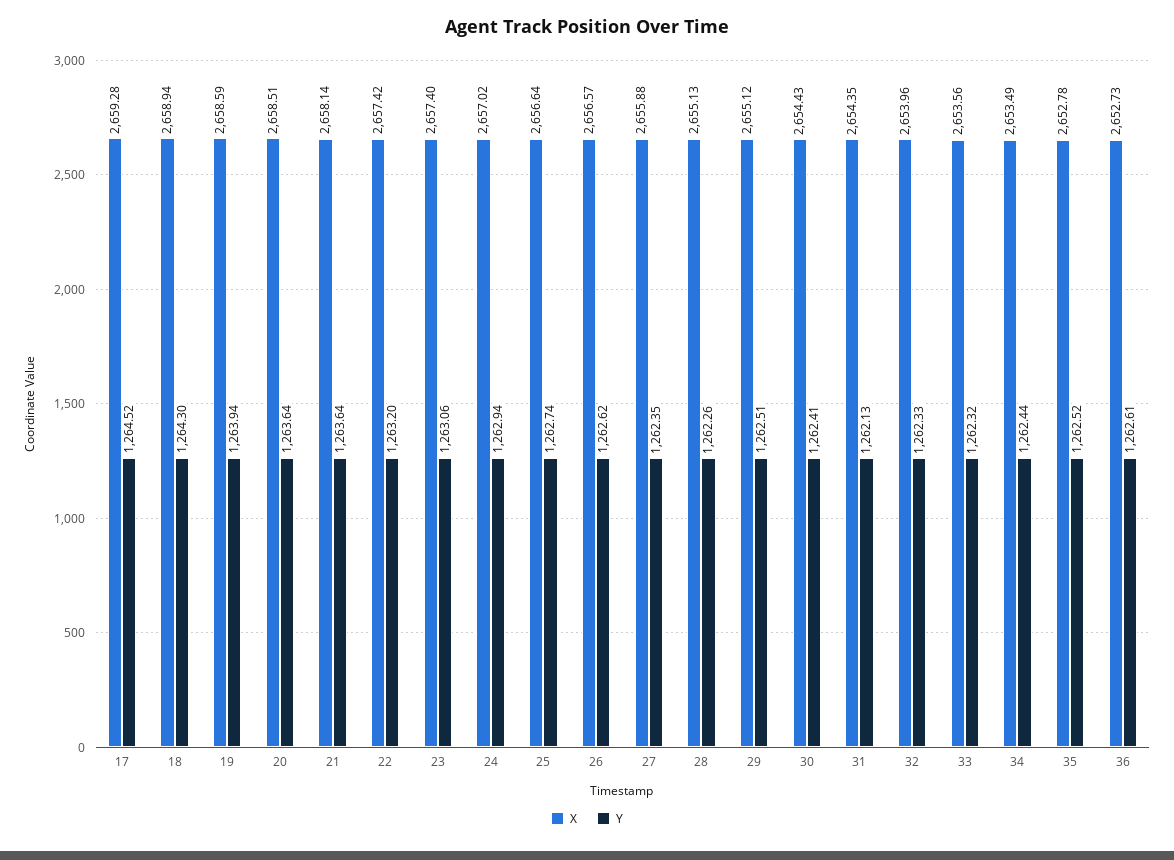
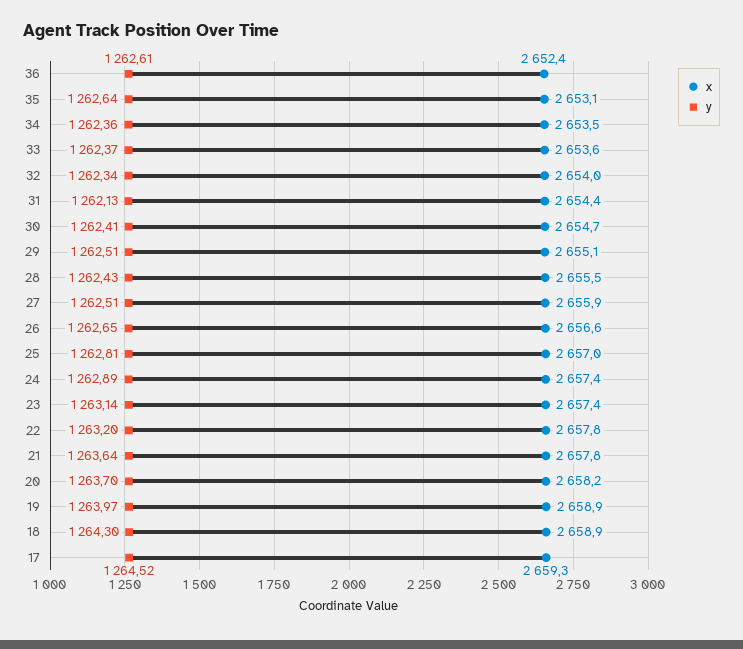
X, 19: 2658.59 -> 2658.9
Y, 19: 1263.94 -> 1263.97
X, 20: 2658.51 -> 2658.2
Y, 20: 1263.64 -> 1263.7
X, 21: 2658.14 -> 2657.8
X, 22: 2657.42 -> 2657.8
Y, 23: 1263.06 -> 1263.14
X, 24: 2657.02 -> 2657.4
Y, 24: 1262.94 -> 1262.89
X, 25: 2656.64 -> 2657
Y, 25: 1262.74 -> 1262.81
Y, 26: 1262.62 -> 1262.65
Y, 27: 1262.35 -> 1262.51
X, 28: 2655.13 -> 2655.5
Y, 28: 1262.26 -> 1262.43
X, 30: 2654.43 -> 2654.7
Y, 32: 1262.33 -> 1262.34
Y, 33: 1262.32 -> 1262.37
Y, 34: 1262.44 -> 1262.36
X, 35: 2652.78 -> 2653.1
Y, 35: 1262.52 -> 1262.64
X, 36: 2652.73 -> 2652.4

